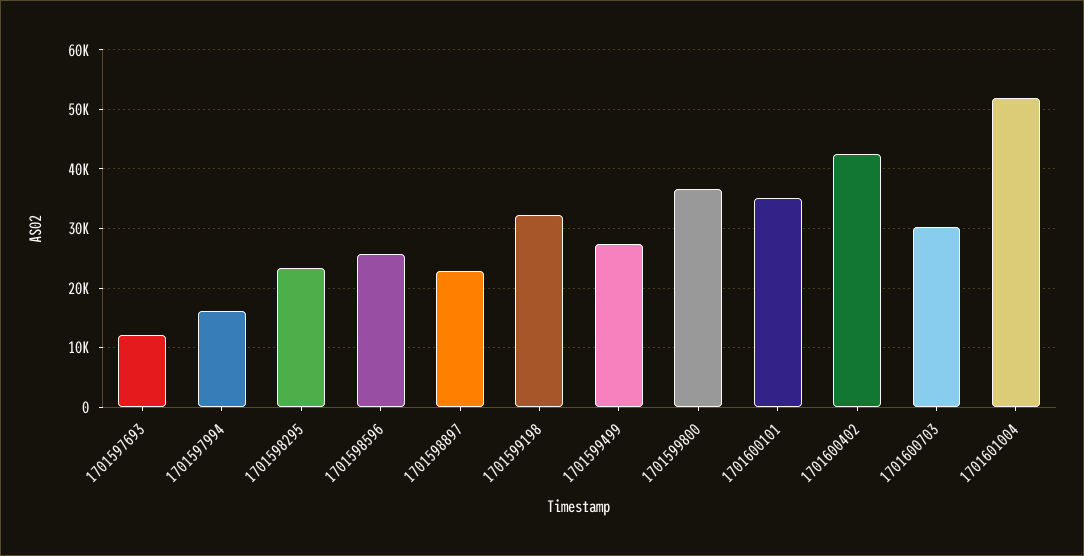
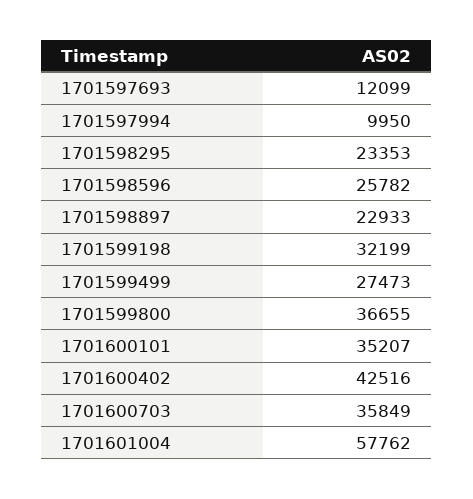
1701597994: 16000 -> 9950
1701600703: 30000 -> 35849
1701601004: 52000 -> 57762

